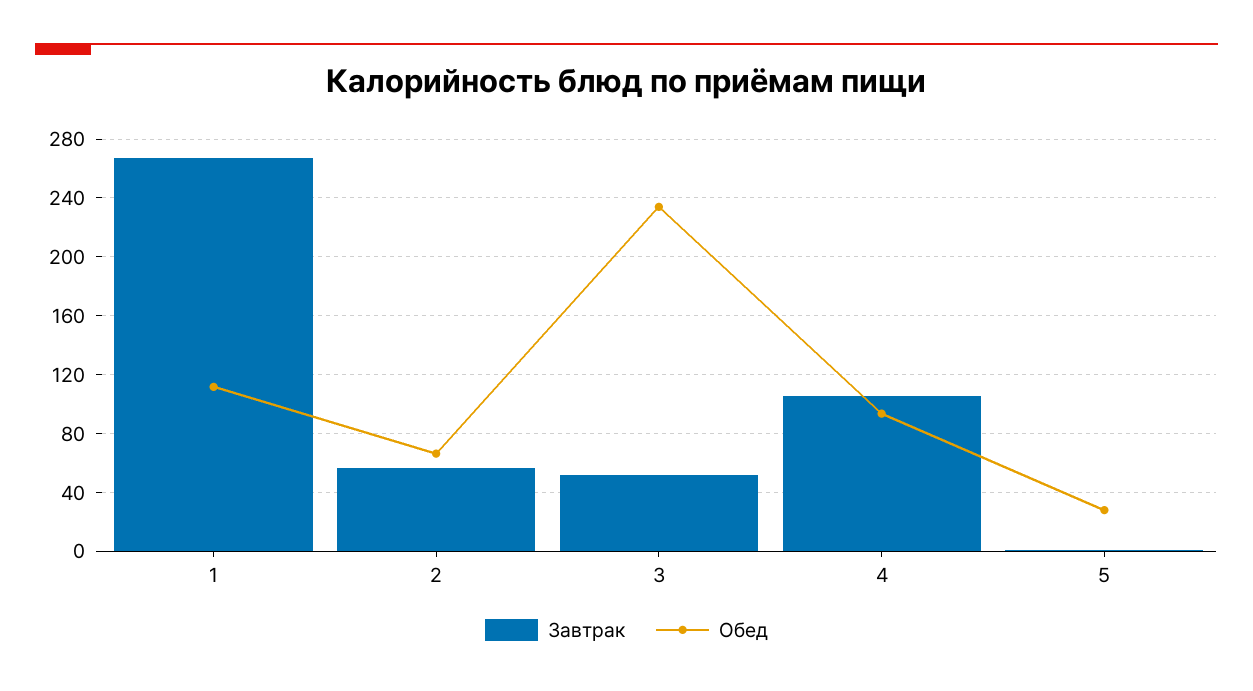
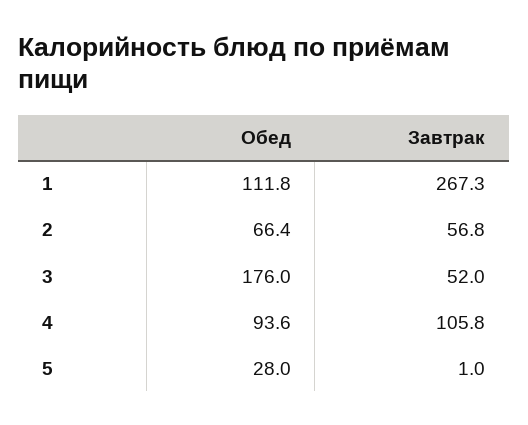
Обед, 3: 235 -> 176

